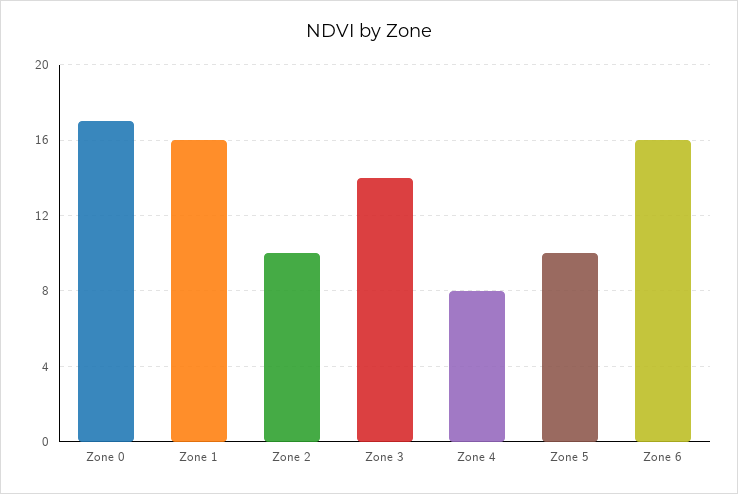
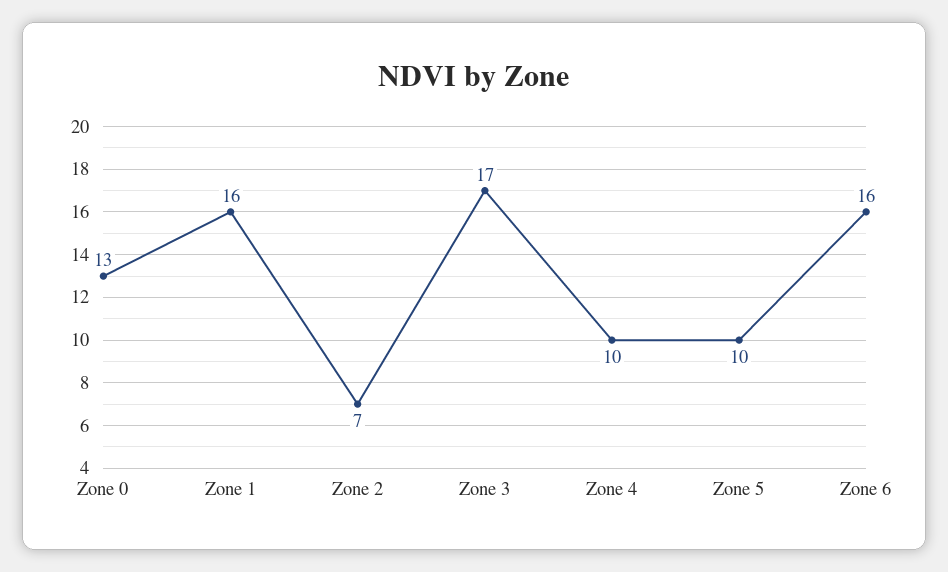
Zone 0: 17 -> 13
Zone 2: 10 -> 7
Zone 3: 14 -> 17
Zone 4: 8 -> 10

